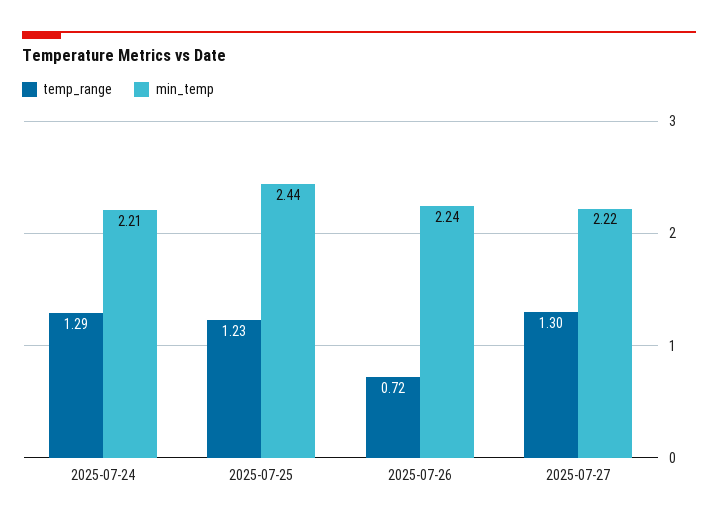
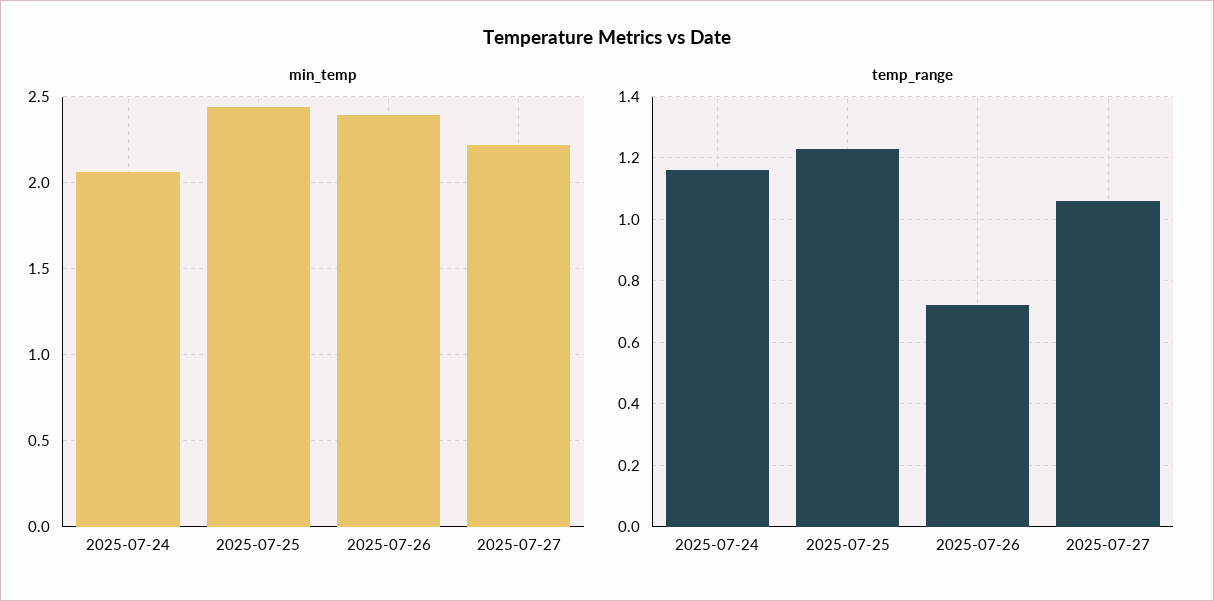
temp_range, 2025-07-24: 1.29 -> 1.15
min_temp, 2025-07-24: 2.21 -> 2.05
min_temp, 2025-07-26: 2.24 -> 2.4
temp_range, 2025-07-27: 1.3 -> 1.05

